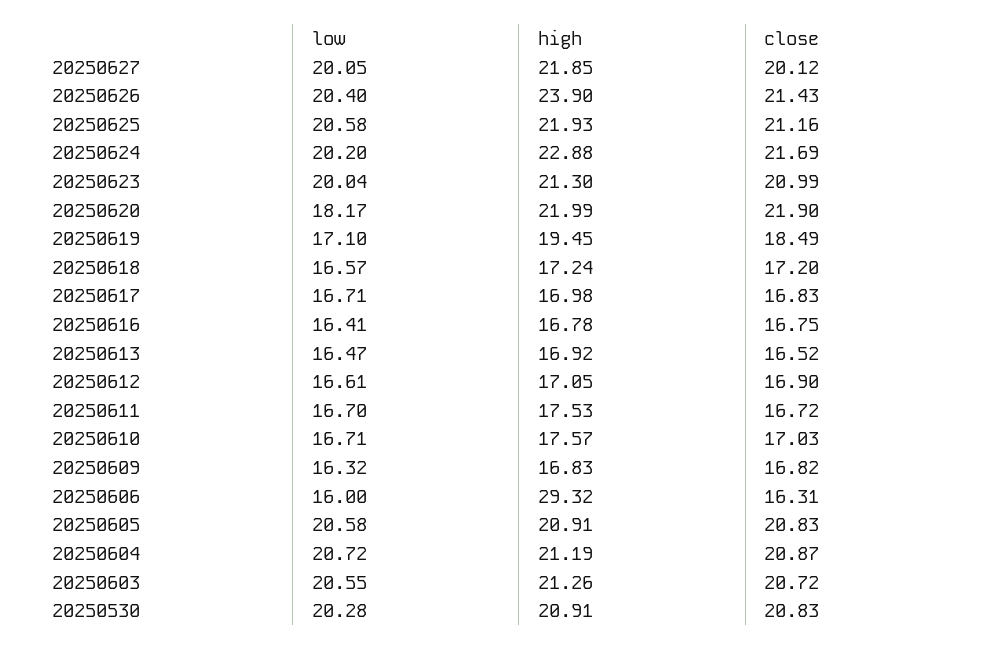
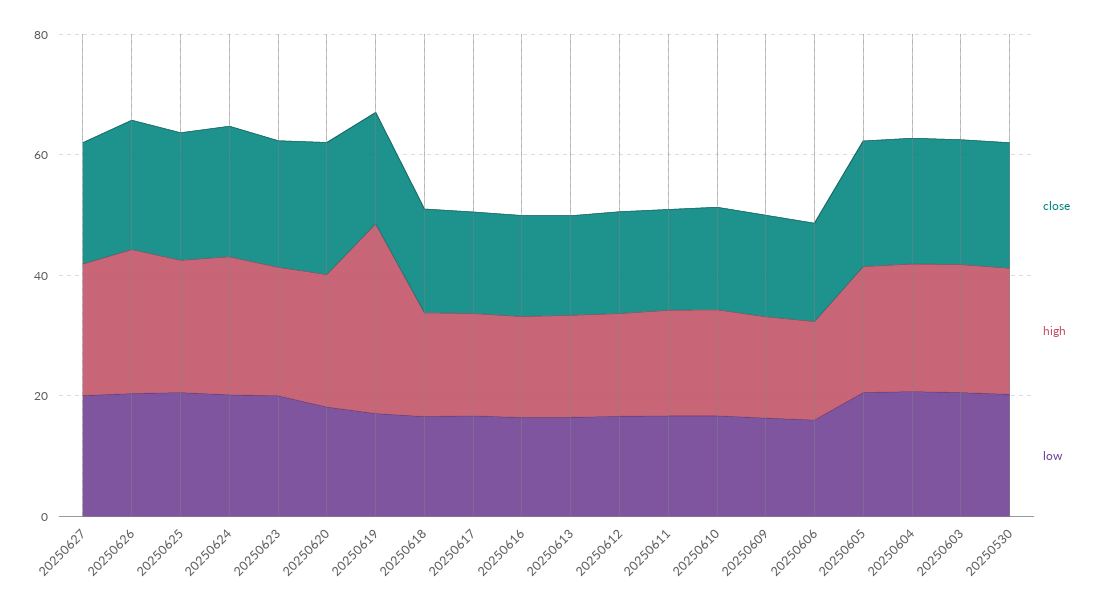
high, 20250619: 19.45 -> 30
high, 20250606: 29.32 -> 15

